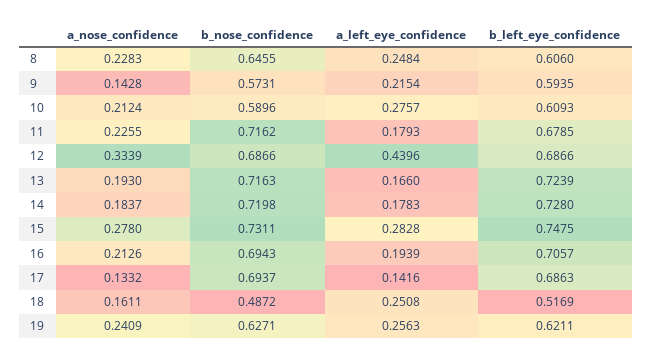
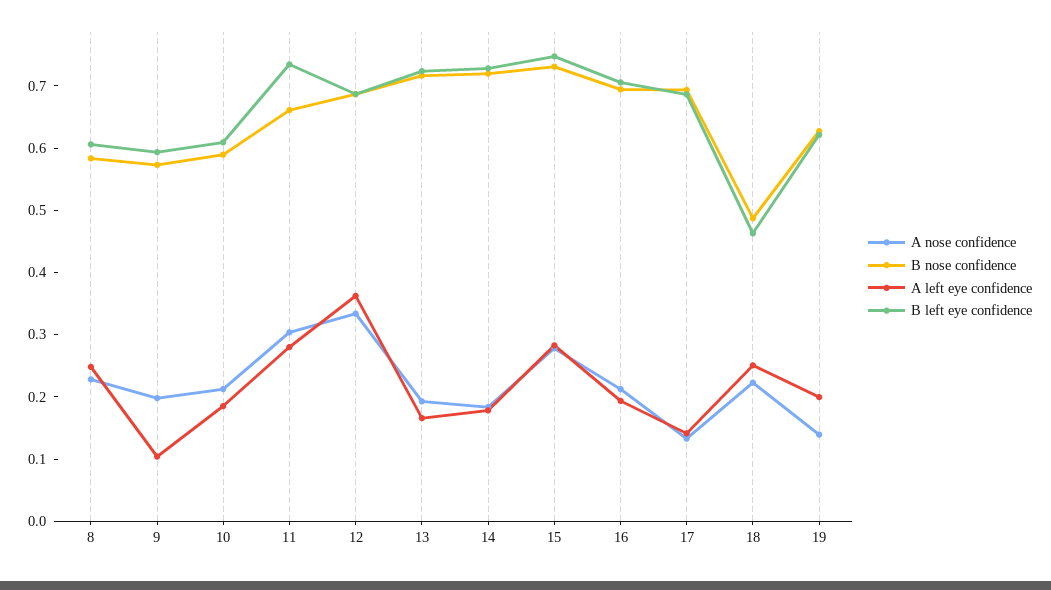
b_nose_confidence, 8: 0.6455 -> 0.58
a_nose_confidence, 9: 0.1428 -> 0.2
a_left_eye_confidence, 9: 0.2154 -> 0.1
a_left_eye_confidence, 10: 0.2757 -> 0.18
a_nose_confidence, 11: 0.2255 -> 0.3
b_nose_confidence, 11: 0.7162 -> 0.66
a_left_eye_confidence, 11: 0.1793 -> 0.28
b_left_eye_confidence, 11: 0.6785 -> 0.74
a_left_eye_confidence, 12: 0.4396 -> 0.36
a_nose_confidence, 18: 0.1611 -> 0.22
b_left_eye_confidence, 18: 0.5169 -> 0.46
a_nose_confidence, 19: 0.2409 -> 0.14
a_left_eye_confidence, 19: 0.2563 -> 0.2

